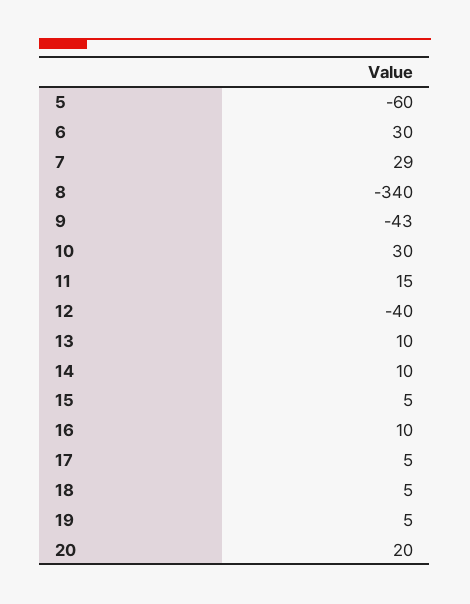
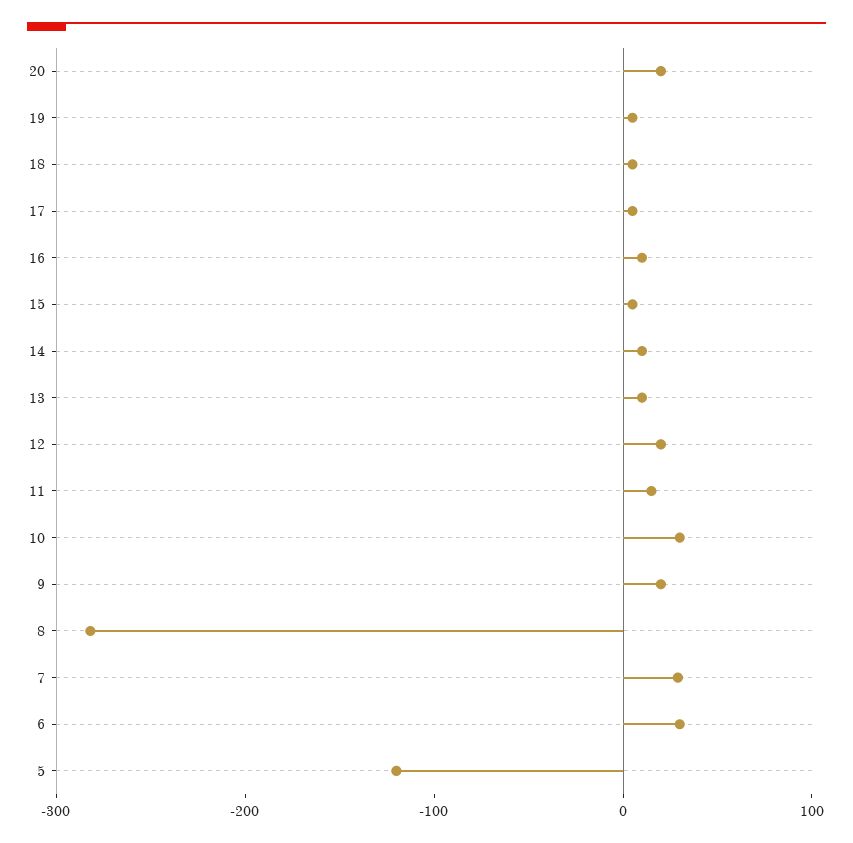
5: -60 -> -120
8: -340 -> -280
9: -43 -> 20
12: -40 -> 20

